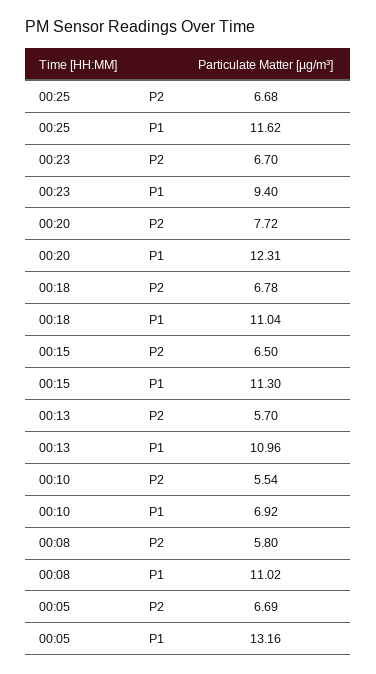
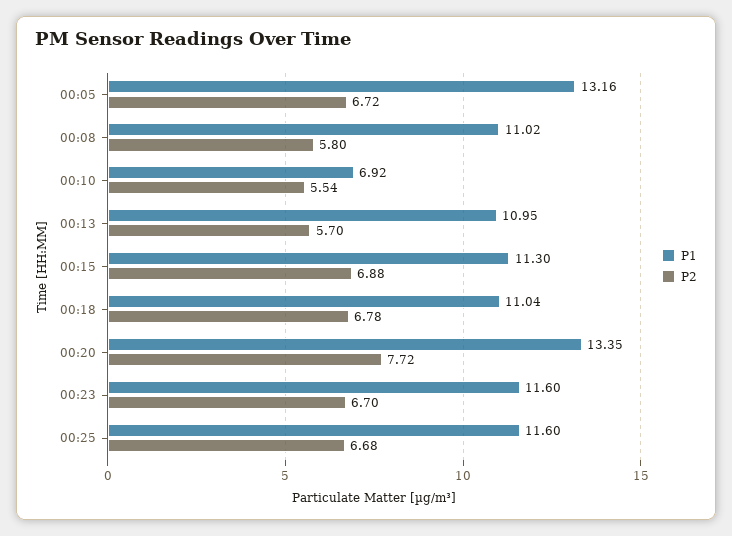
P1, 00:25: 11.62 -> 11.6
P1, 00:23: 9.4 -> 11.6
P1, 00:20: 12.31 -> 13.35
P2, 00:15: 6.5 -> 6.88
P1, 00:13: 10.96 -> 10.95
P2, 00:05: 6.69 -> 6.72

